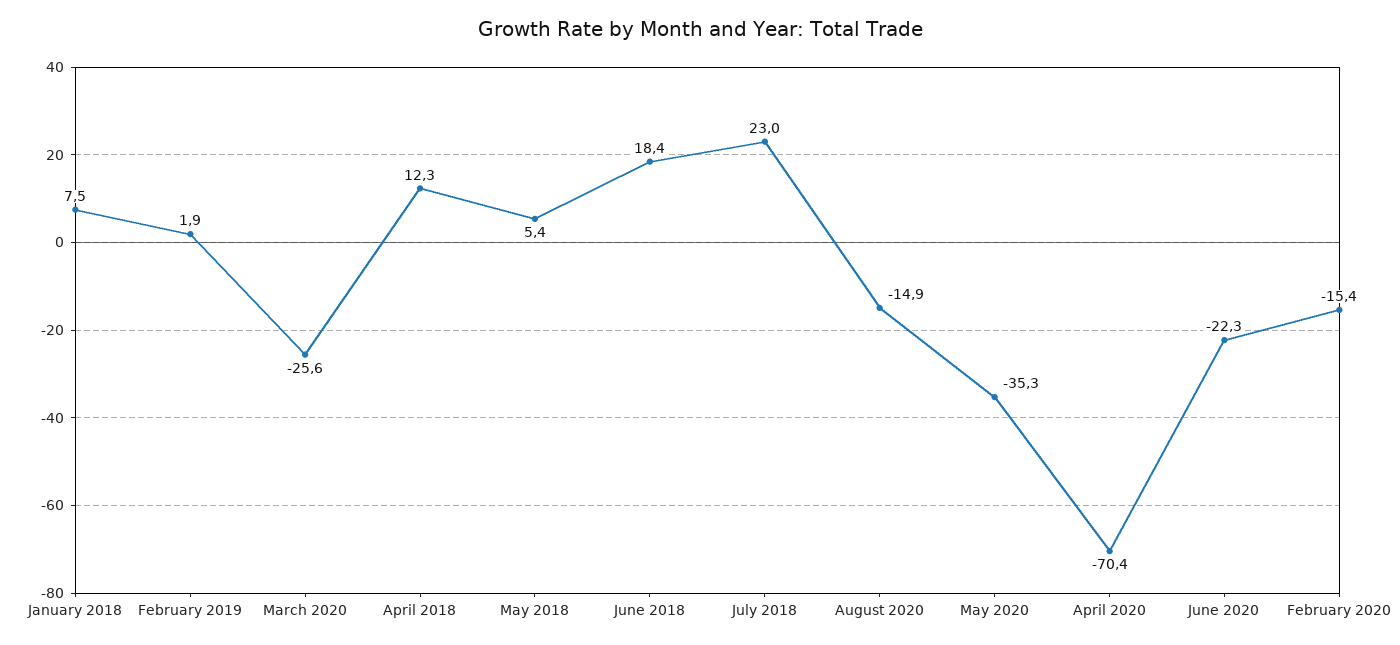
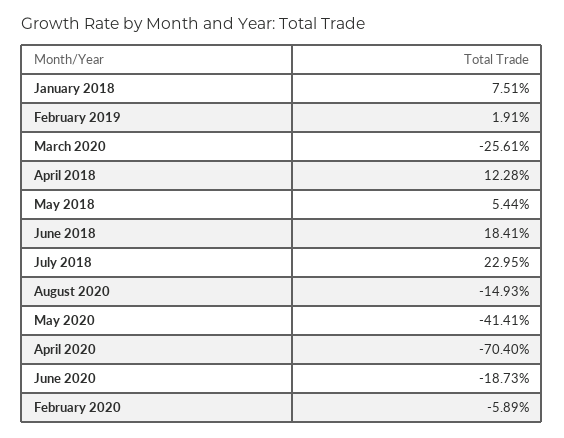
May 2020: -35.3 -> -41.41
June 2020: -22.3 -> -18.73
February 2020: -15.4 -> -5.89

